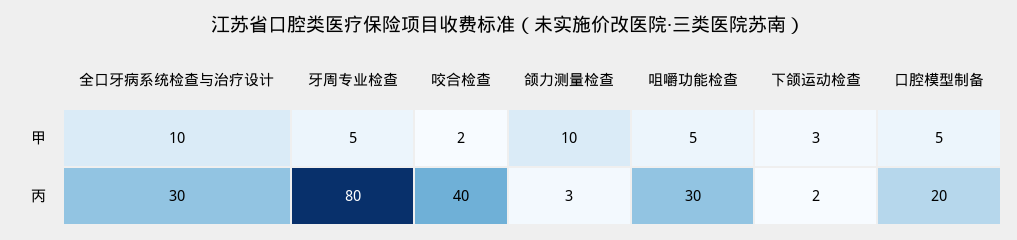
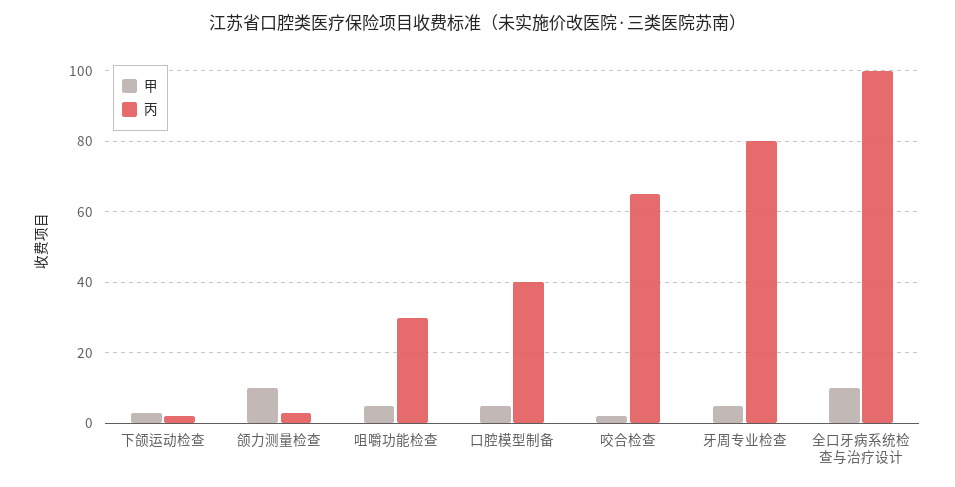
丙, 全口牙病系统检查与治疗设计: 30 -> 100
丙, 咬合检查: 40 -> 65
丙, 口腔模型制备: 20 -> 40

